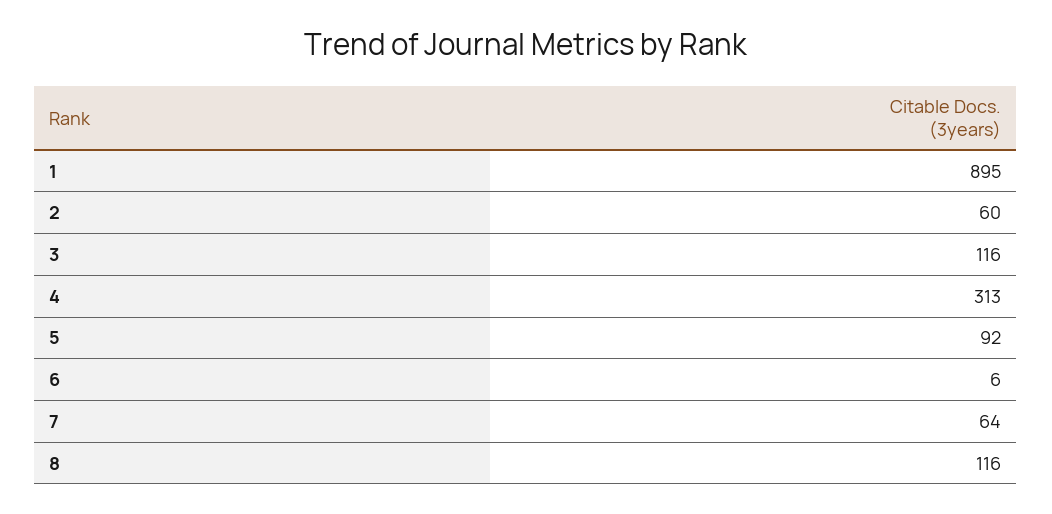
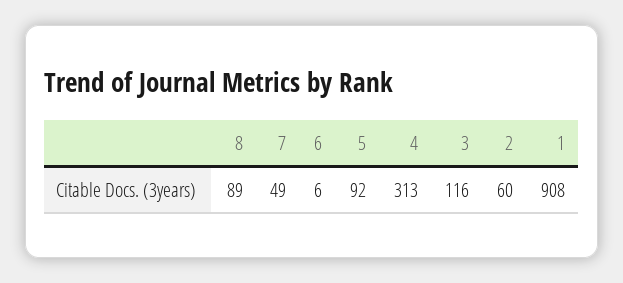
1: 895 -> 908
7: 64 -> 49
8: 116 -> 89

